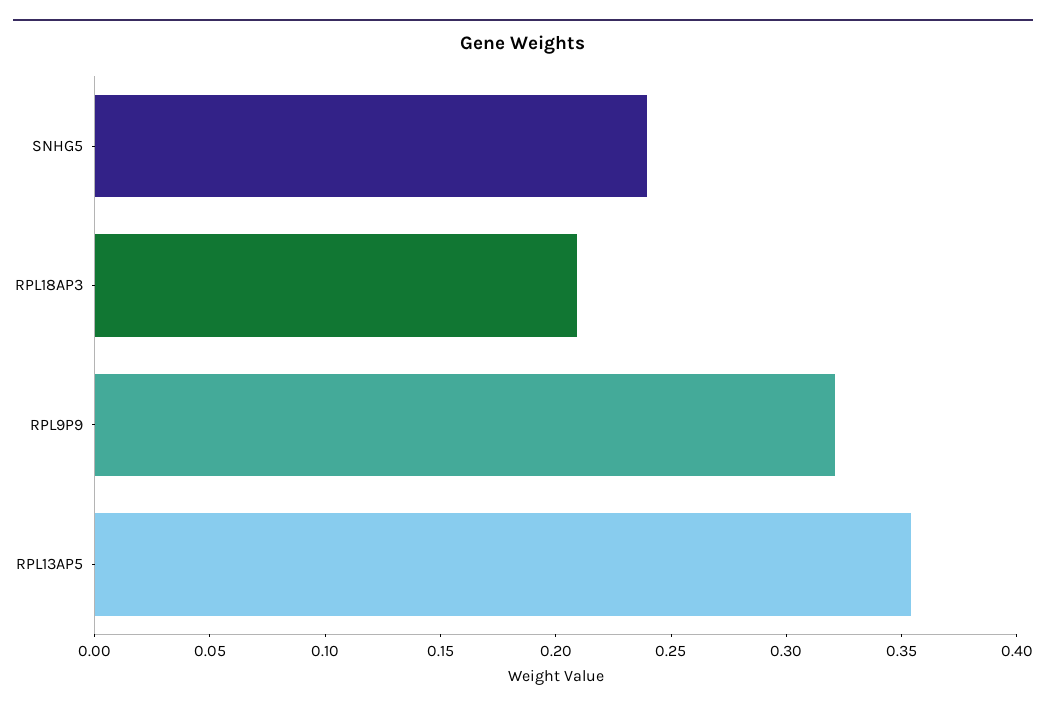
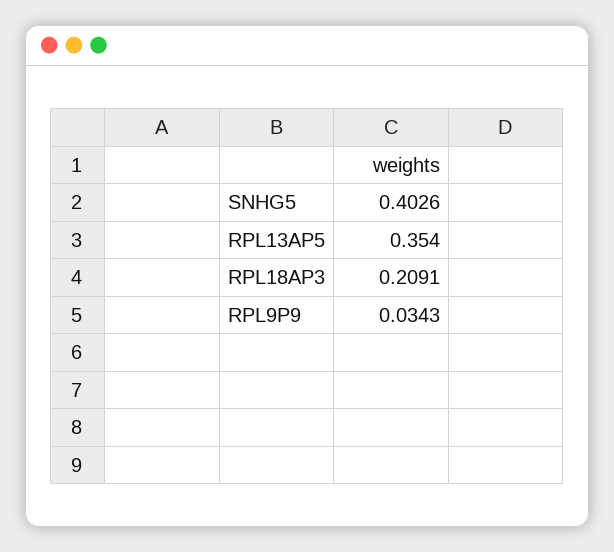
SNHG5: 0.24 -> 0.4026
RPL9P9: 0.32 -> 0.0343

